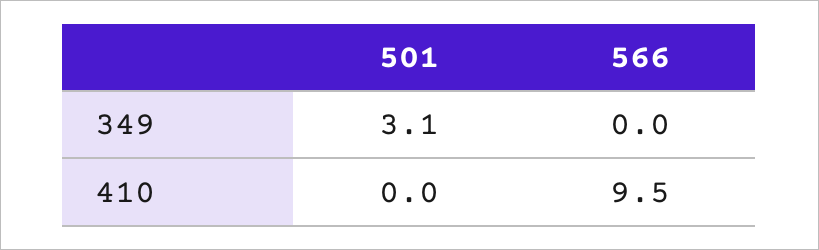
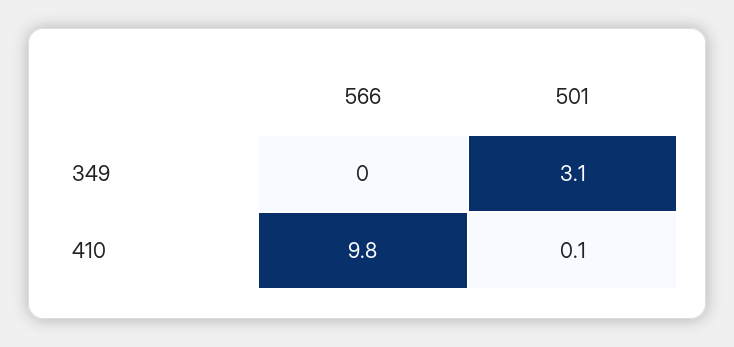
501, 410: 0 -> 0.1
566, 410: 9.5 -> 9.8

